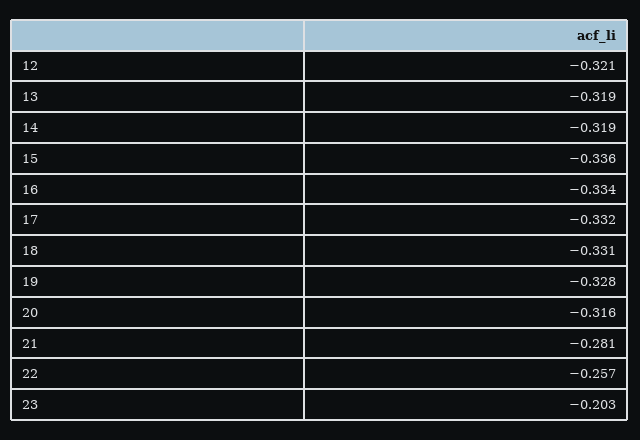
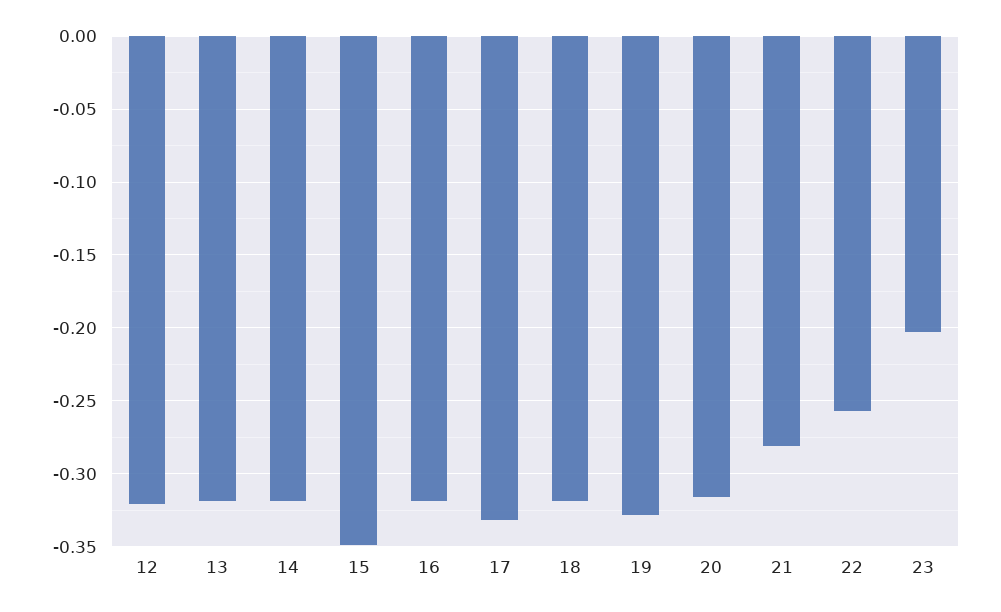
15: -0.336 -> -0.35
16: -0.334 -> -0.32
18: -0.331 -> -0.32

